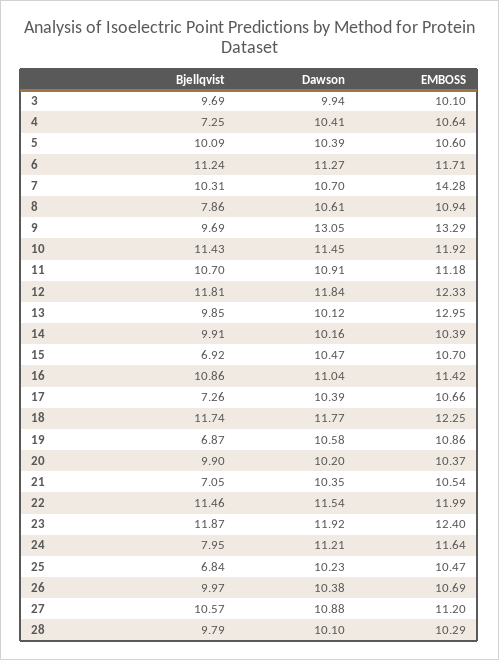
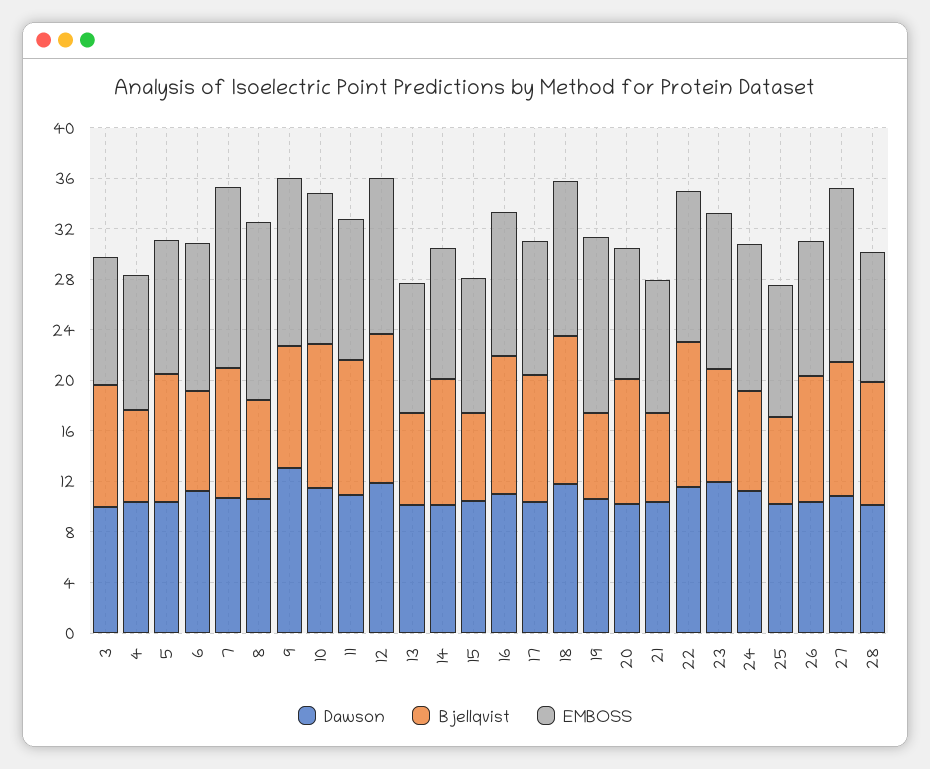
Bjellqvist, 6: 11.24 -> 8
EMBOSS, 8: 10.94 -> 14
Bjellqvist, 13: 9.85 -> 7
EMBOSS, 13: 12.95 -> 10
Bjellqvist, 17: 7.26 -> 10
EMBOSS, 19: 10.86 -> 14
Bjellqvist, 23: 11.87 -> 9
EMBOSS, 27: 11.2 -> 14

